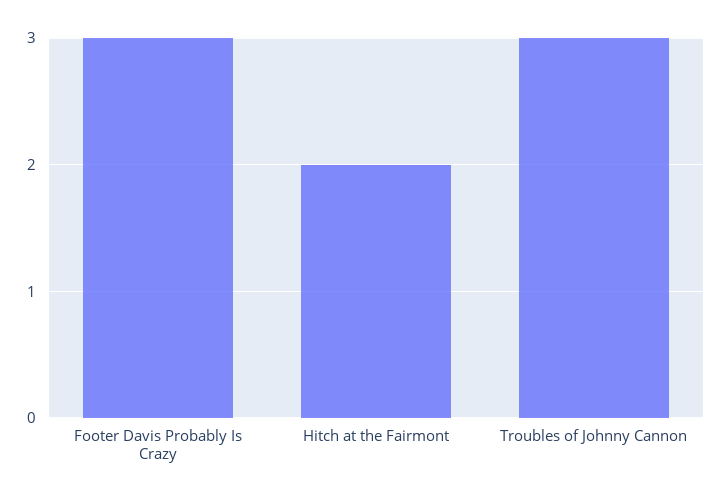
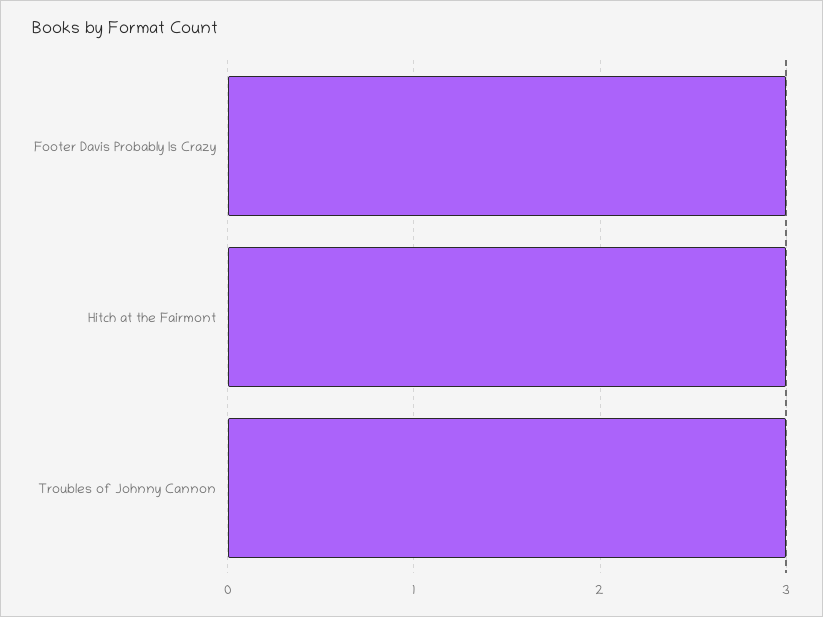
Hitch at the Fairmont: 2 -> 3

